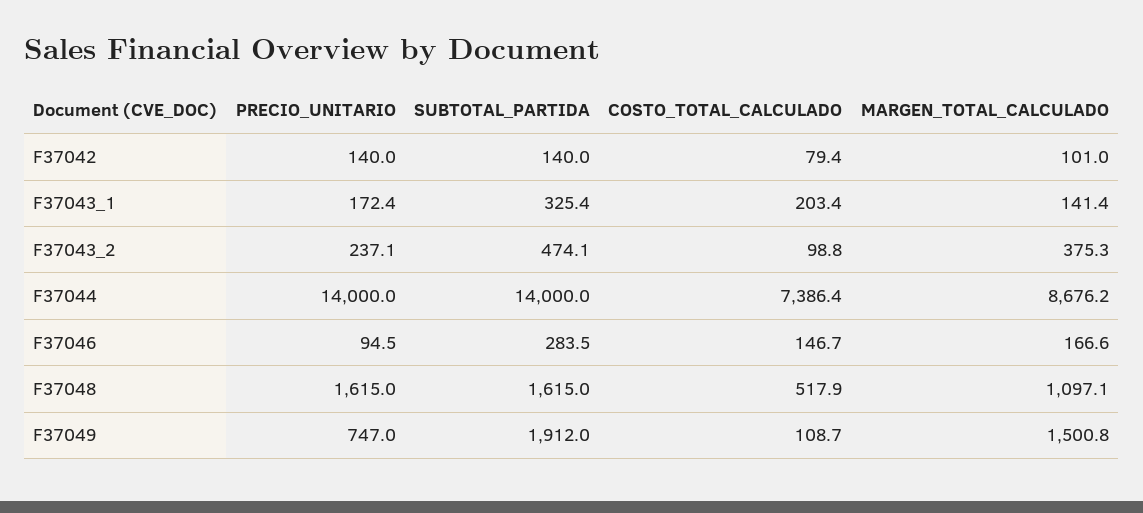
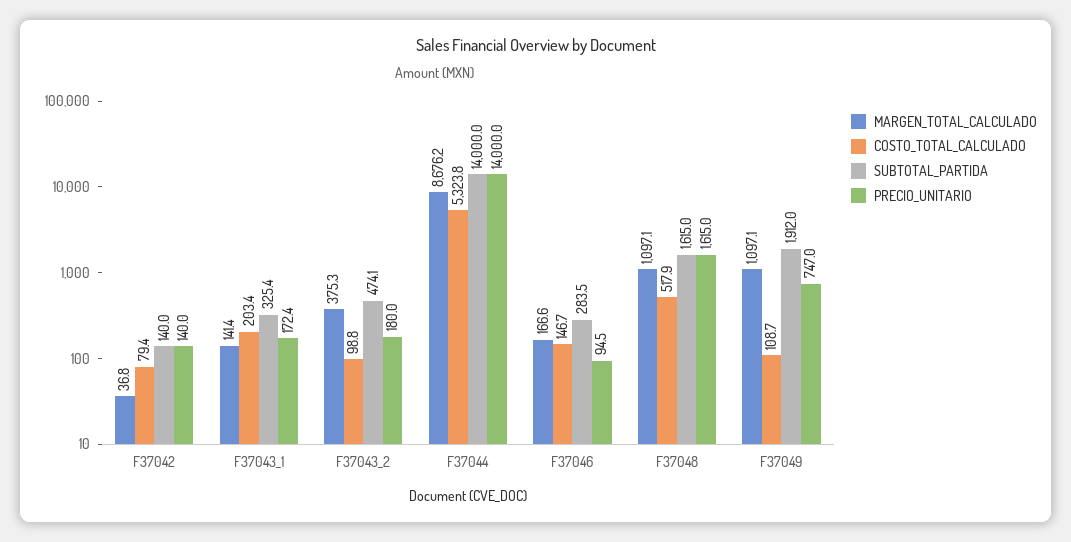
MARGEN_TOTAL_CALCULADO, F37042: 101 -> 36.8
PRECIO_UNITARIO, F37043_2: 237.1 -> 180
COSTO_TOTAL_CALCULADO, F37044: 7386.4 -> 5323.8
MARGEN_TOTAL_CALCULADO, F37049: 1500.8 -> 1097.1

